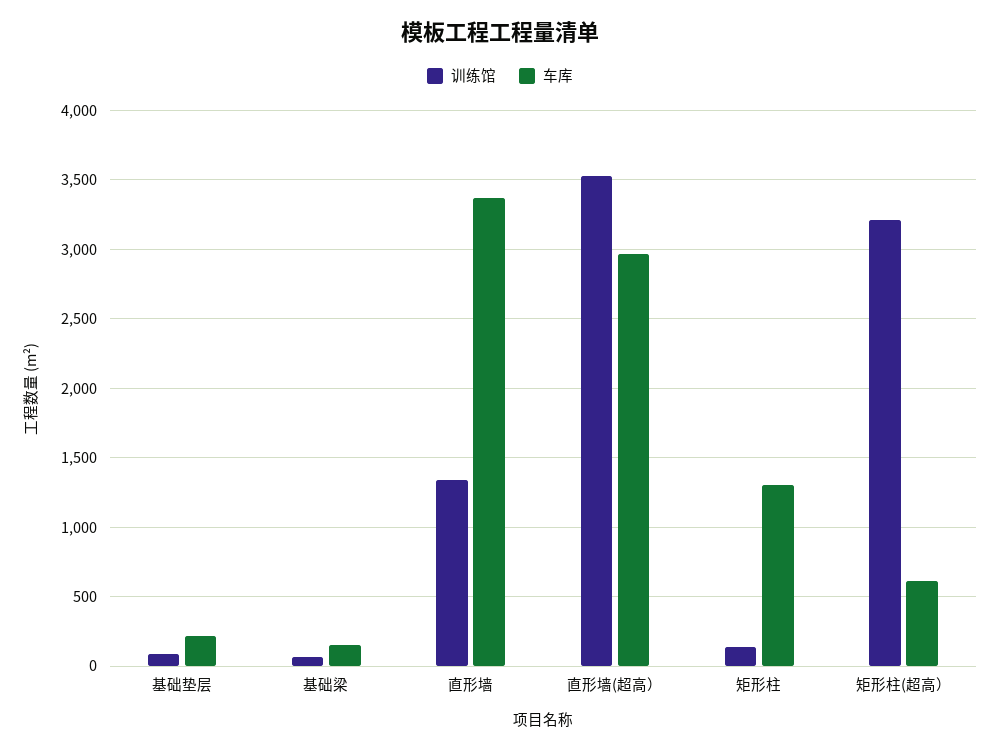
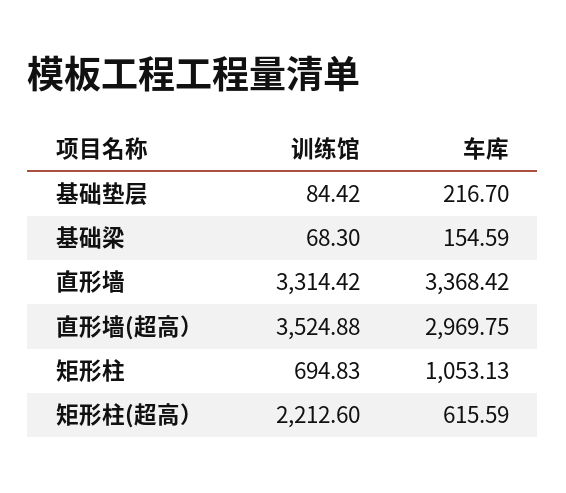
训练馆, 直形墙: 1350 -> 3314.42
训练馆, 矩形柱: 150 -> 694.83
车库, 矩形柱: 1300 -> 1053.13
训练馆, 矩形柱(超高）: 3200 -> 2212.6

